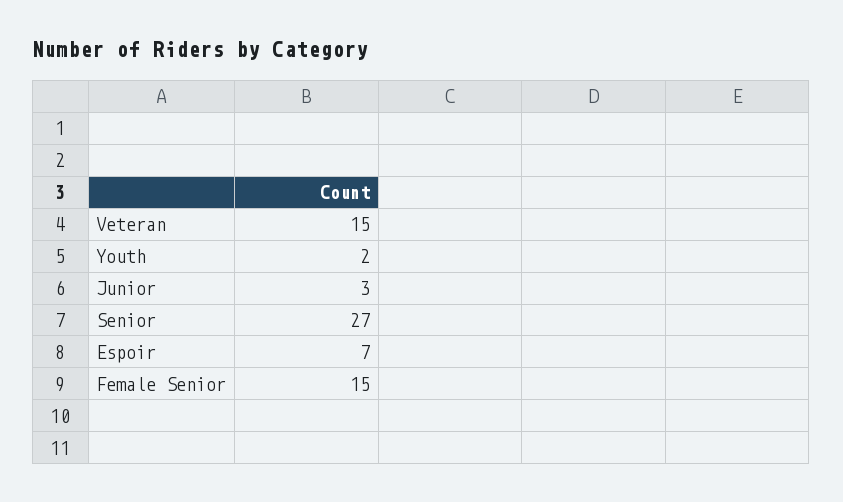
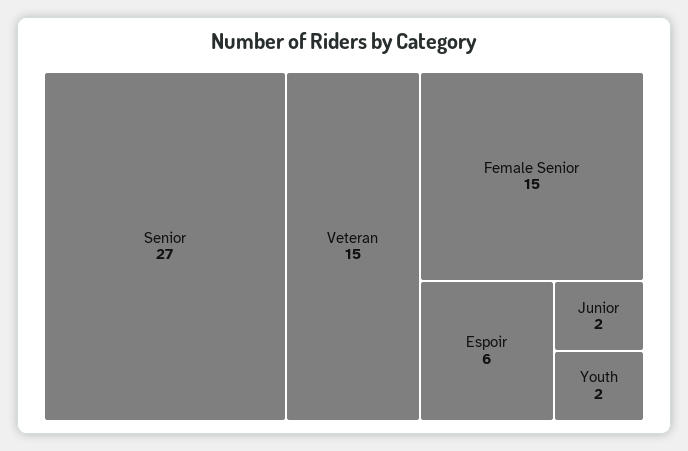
Junior: 3 -> 2
Espoir: 7 -> 6

